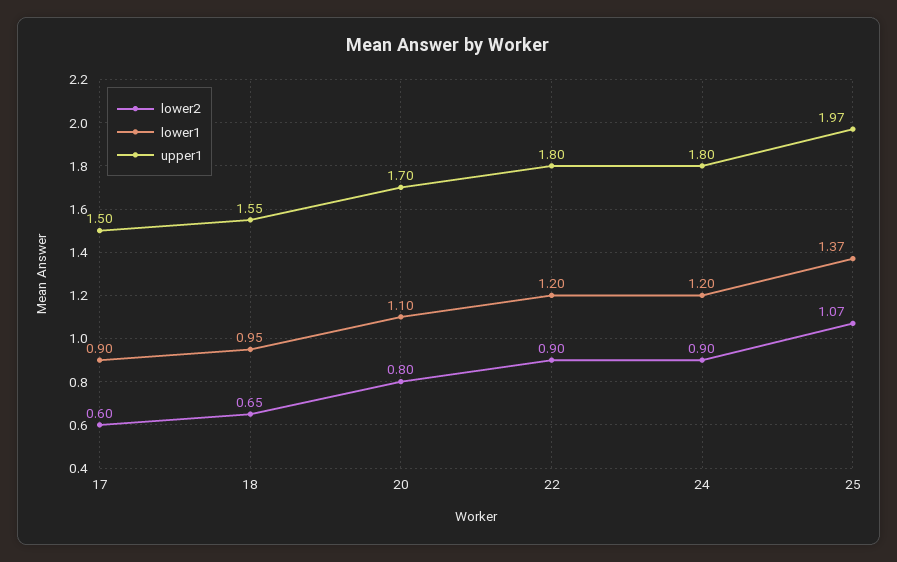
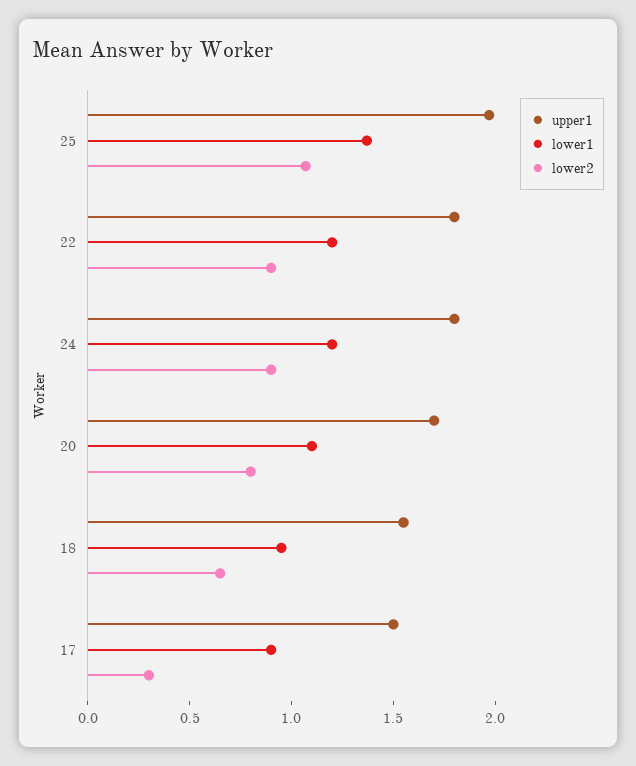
lower2, 17: 0.6 -> 0.3

